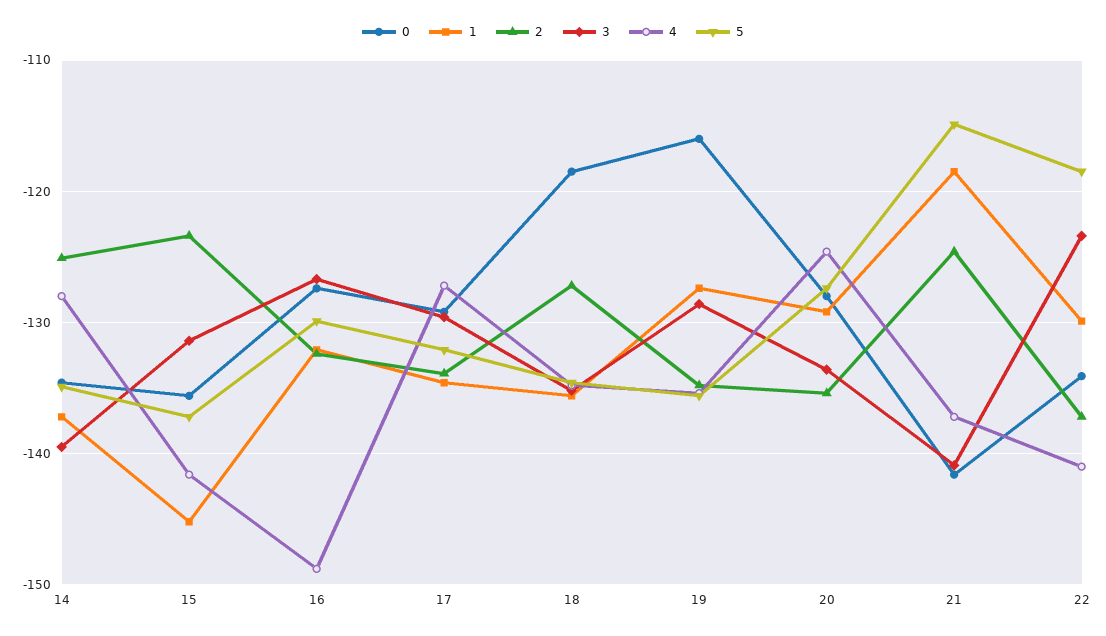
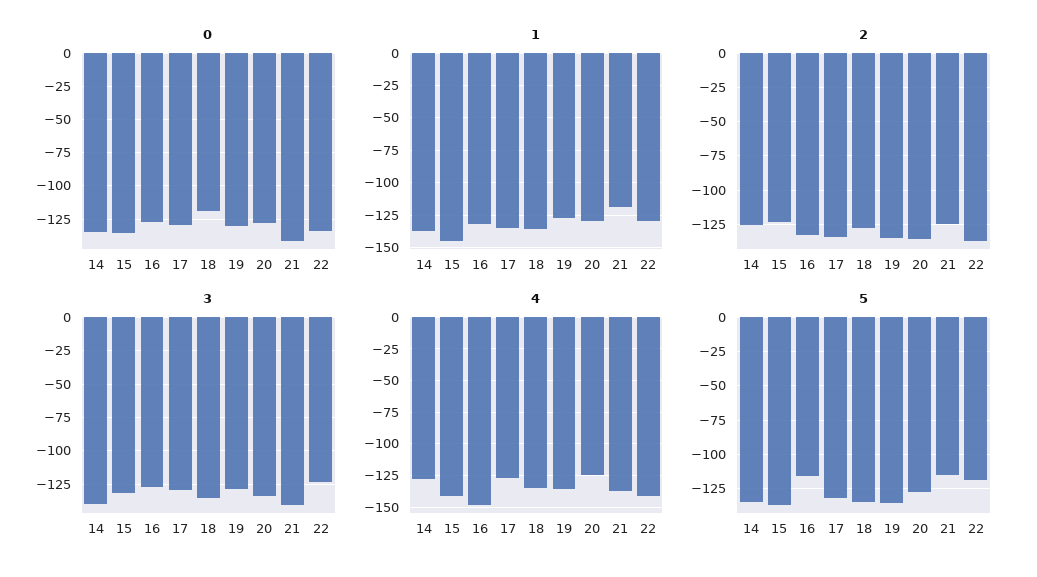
5, 16: -130 -> -115
0, 19: -116 -> -130

